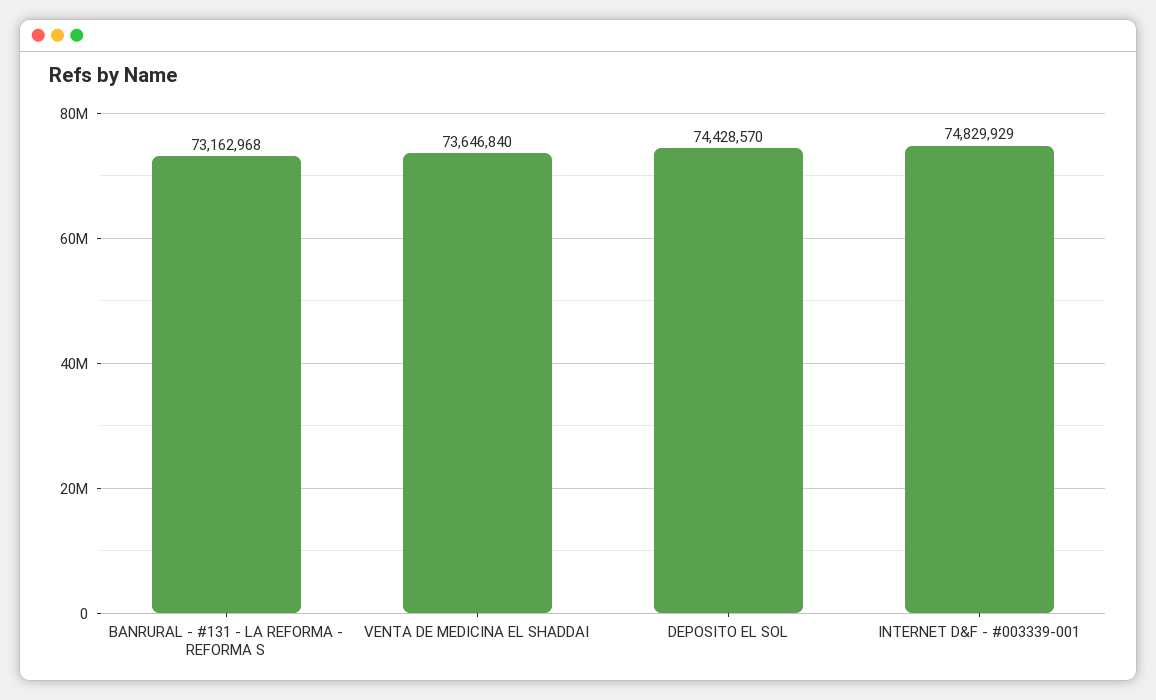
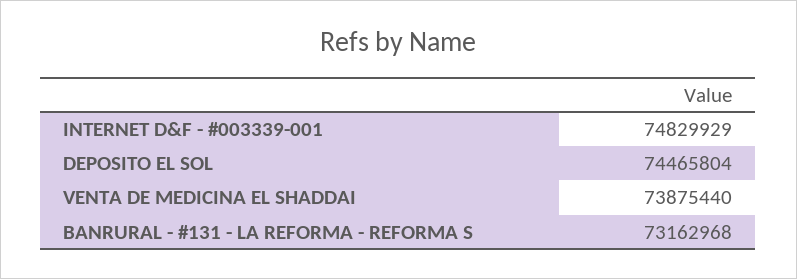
VENTA DE MEDICINA EL SHADDAI: 73646840 -> 73875440
DEPOSITO EL SOL: 74428570 -> 74465804

